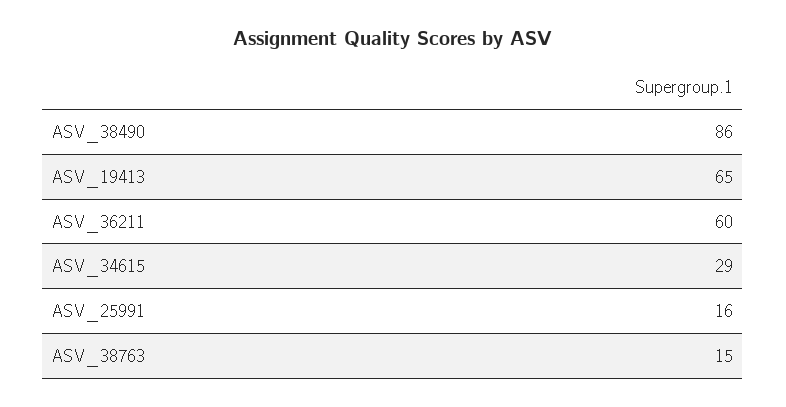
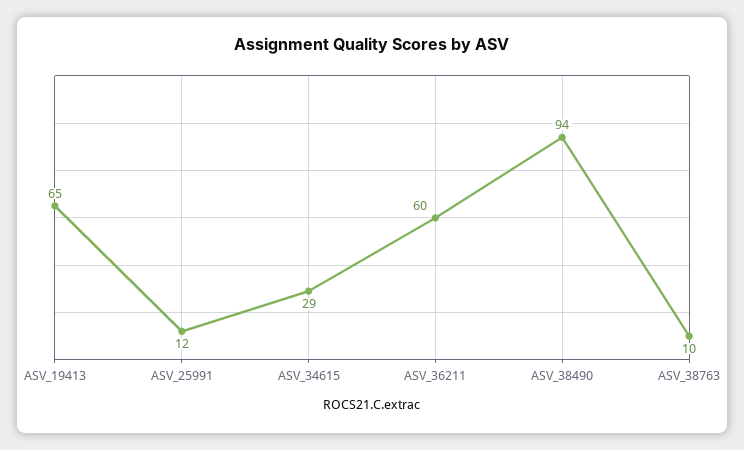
ASV_38490: 86 -> 94
ASV_25991: 16 -> 12
ASV_38763: 15 -> 10

